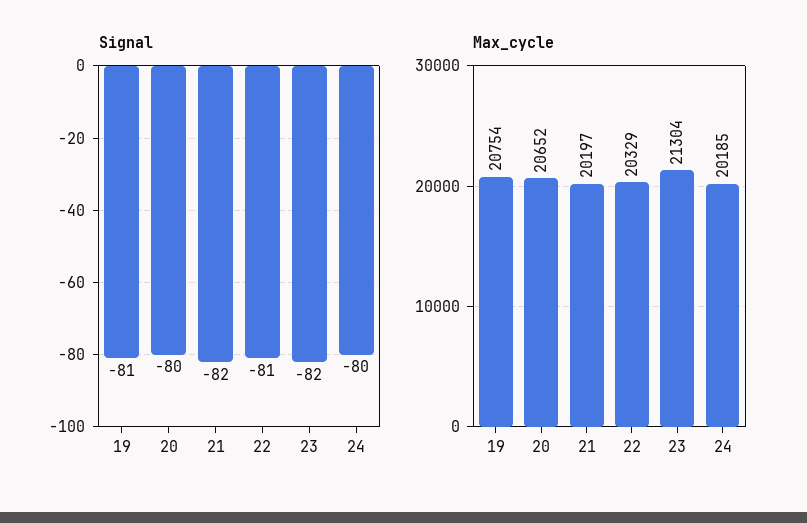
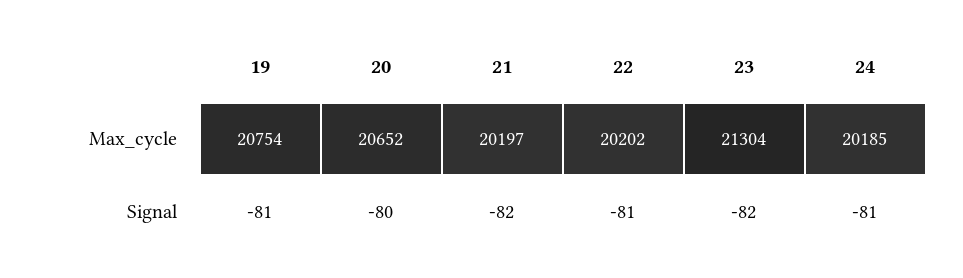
Signal, 24: -80 -> -81
Max_cycle, 22: 20329 -> 20202

